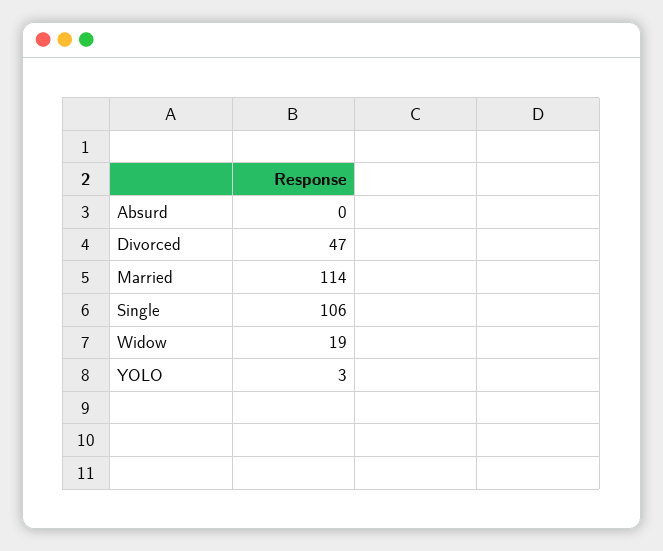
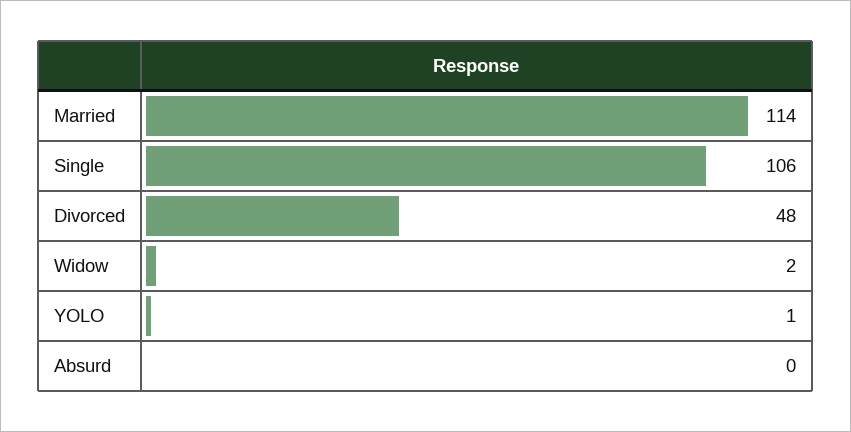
Divorced: 47 -> 48
Widow: 19 -> 2
YOLO: 3 -> 1

